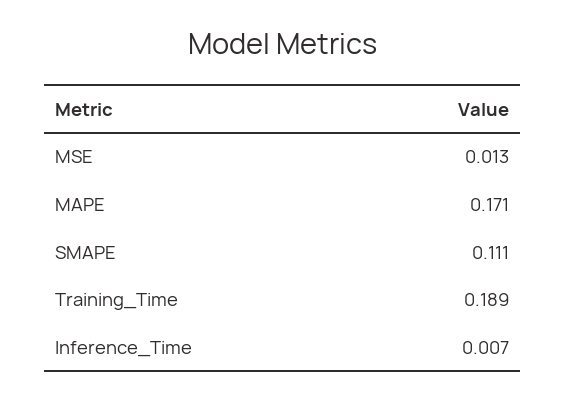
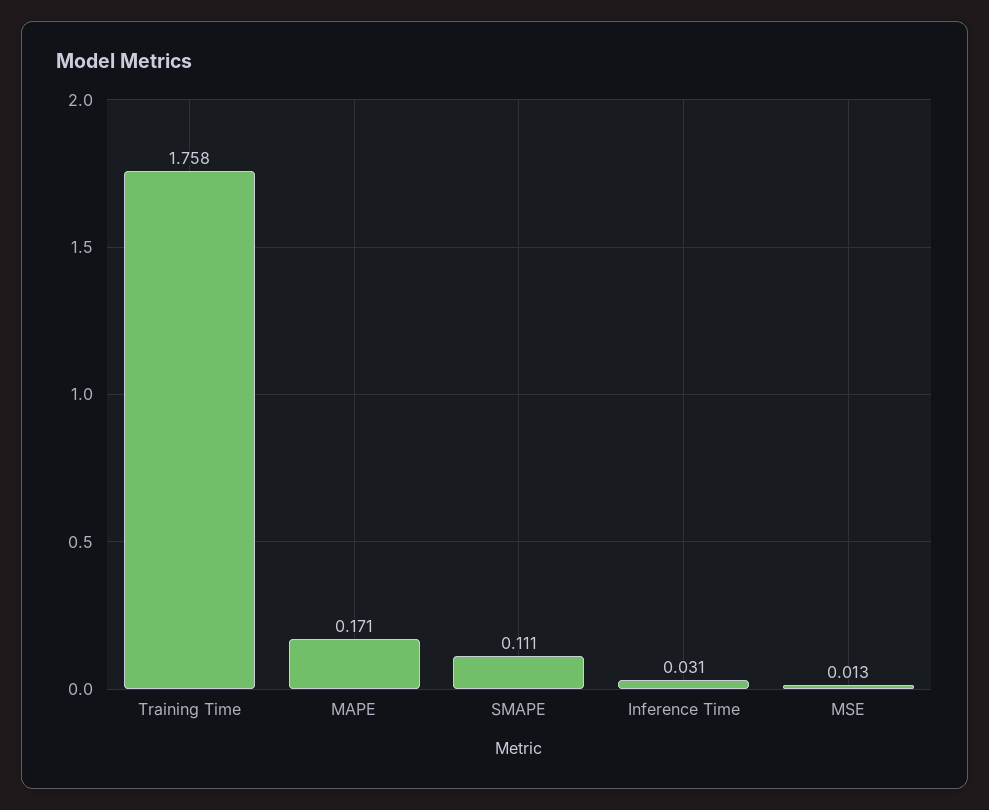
Training_Time: 0.189 -> 1.758
Inference_Time: 0.007 -> 0.031

